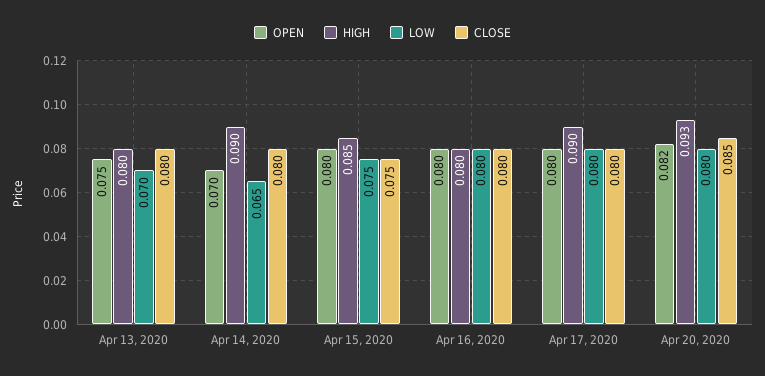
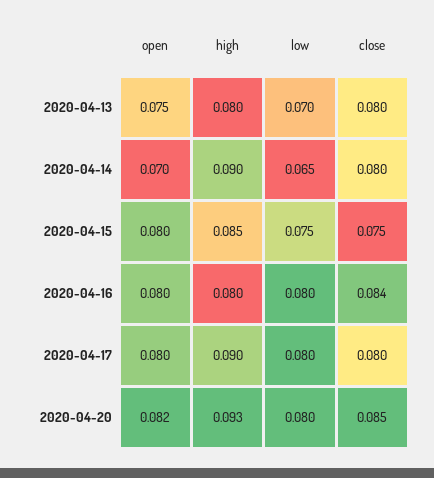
CLOSE, Apr 16, 2020: 0.08 -> 0.084

